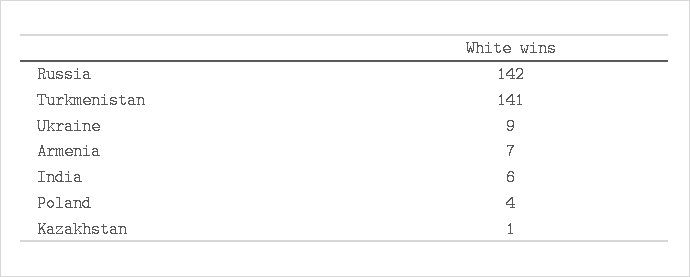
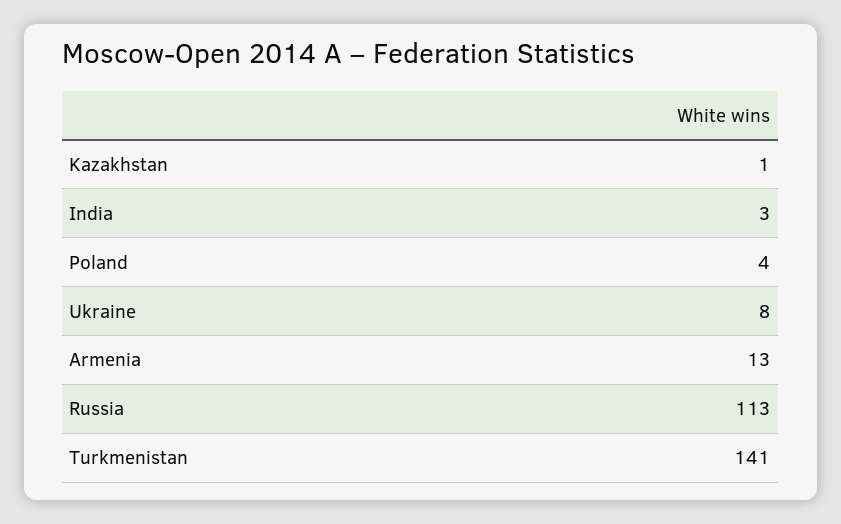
Russia: 142 -> 113
Ukraine: 9 -> 8
Armenia: 7 -> 13
India: 6 -> 3

